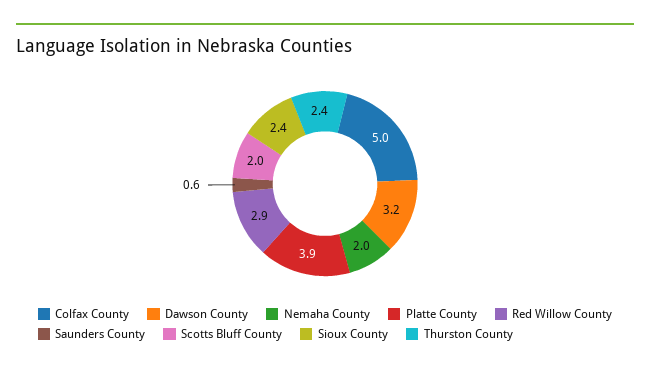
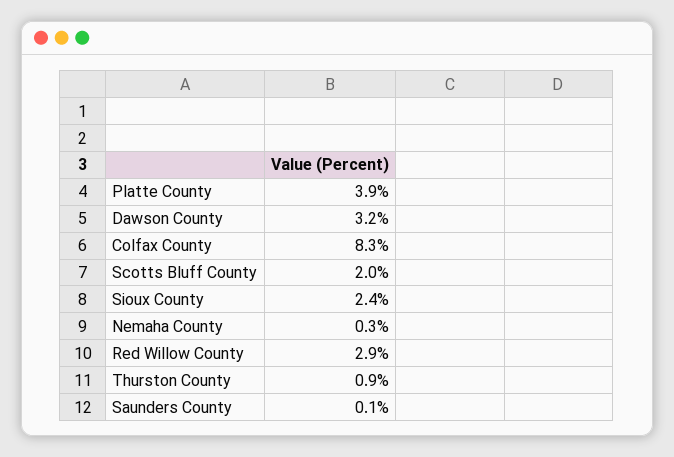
Colfax County: 5 -> 8.3
Nemaha County: 2 -> 0.3
Saunders County: 0.6 -> 0.1
Thurston County: 2.4 -> 0.9

